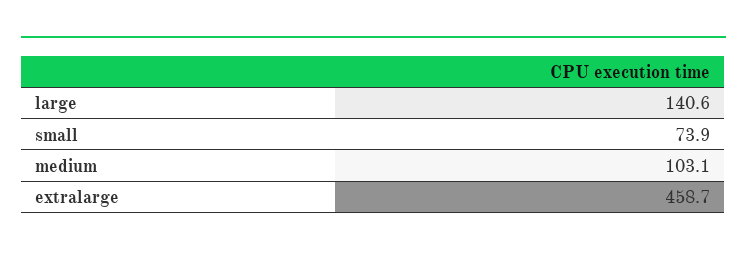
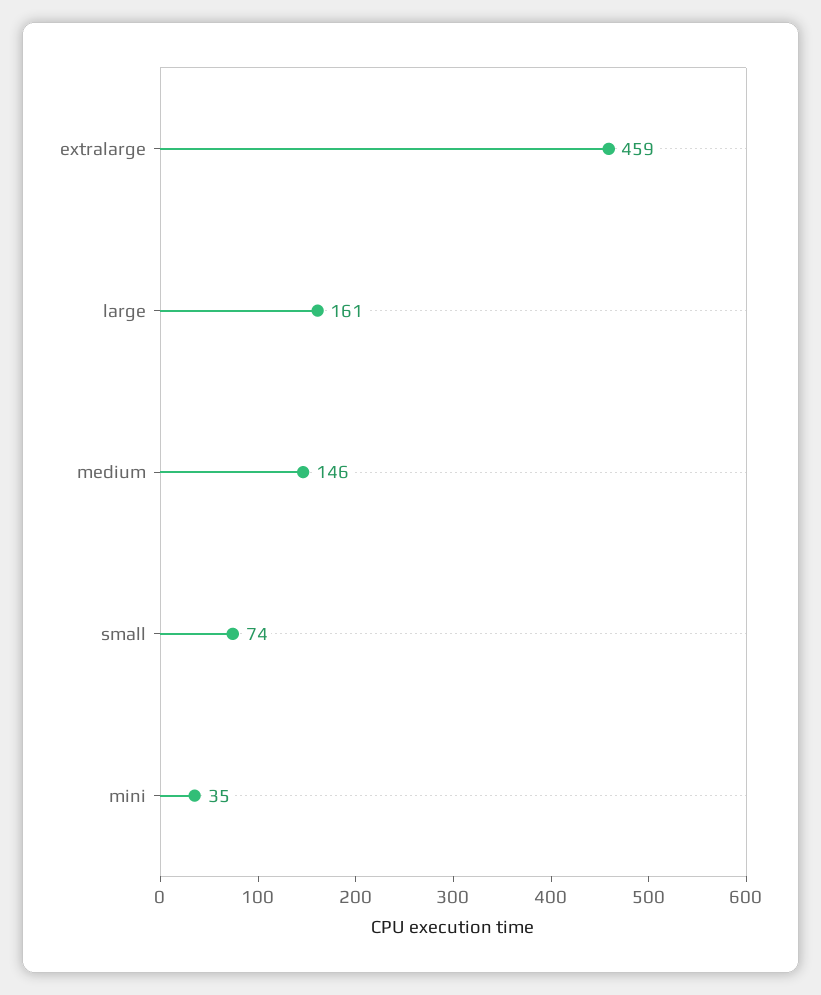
large: 140.6 -> 161
medium: 103.1 -> 146
mini: none -> 35

